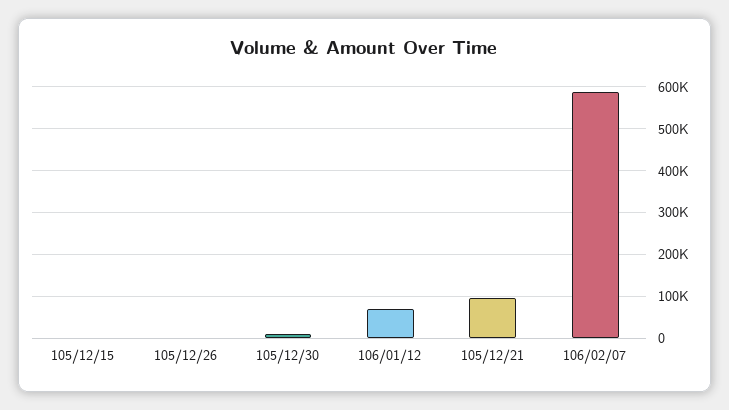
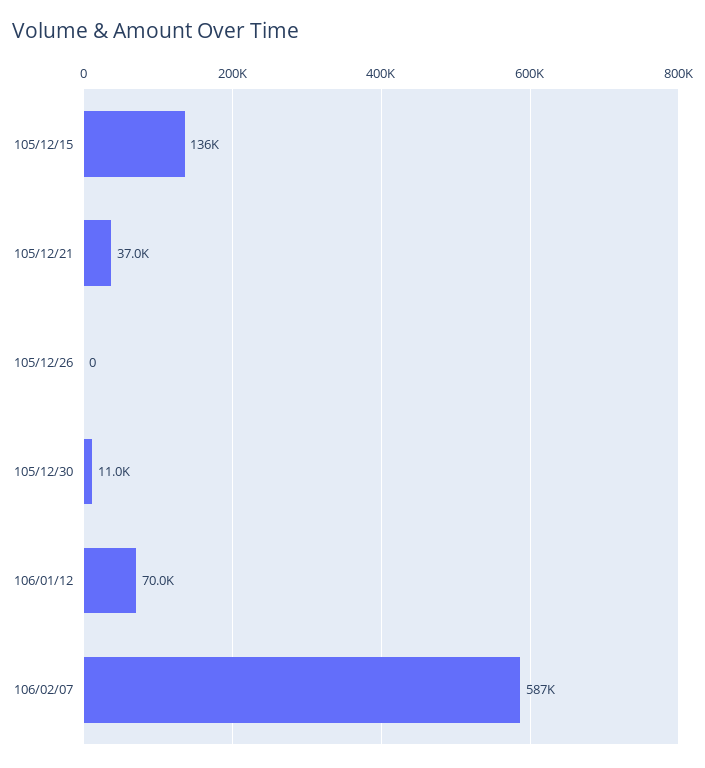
105/12/15: 0 -> 136000
105/12/21: 100000 -> 37000

